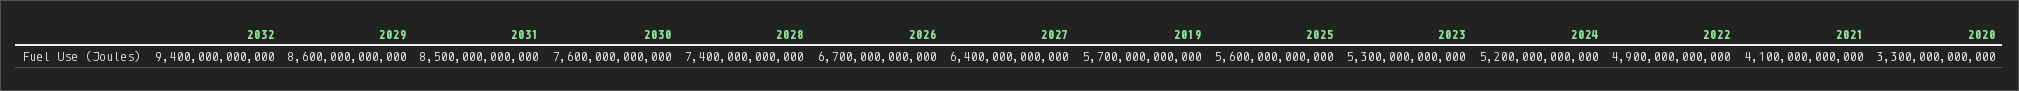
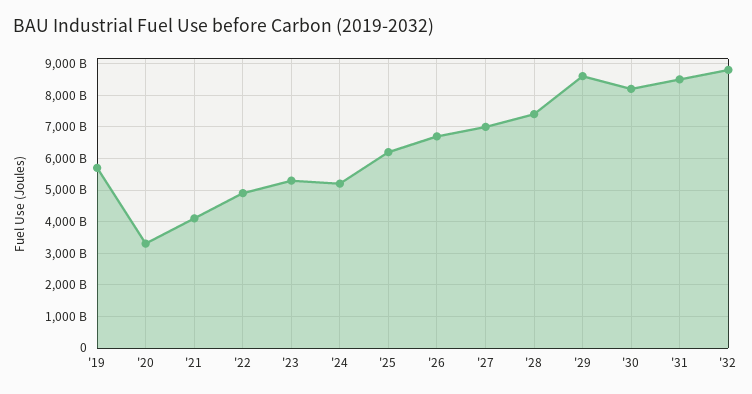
2032: 9400000000000 -> 8800000000000
2030: 7600000000000 -> 8200000000000
2027: 6400000000000 -> 7000000000000
2025: 5600000000000 -> 6200000000000

